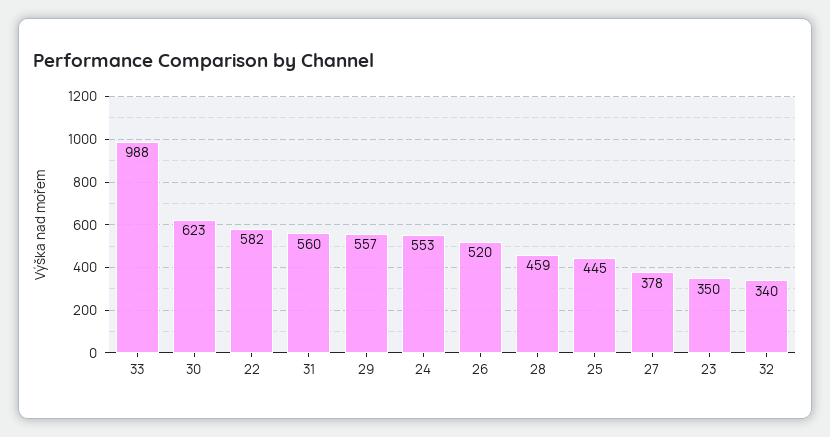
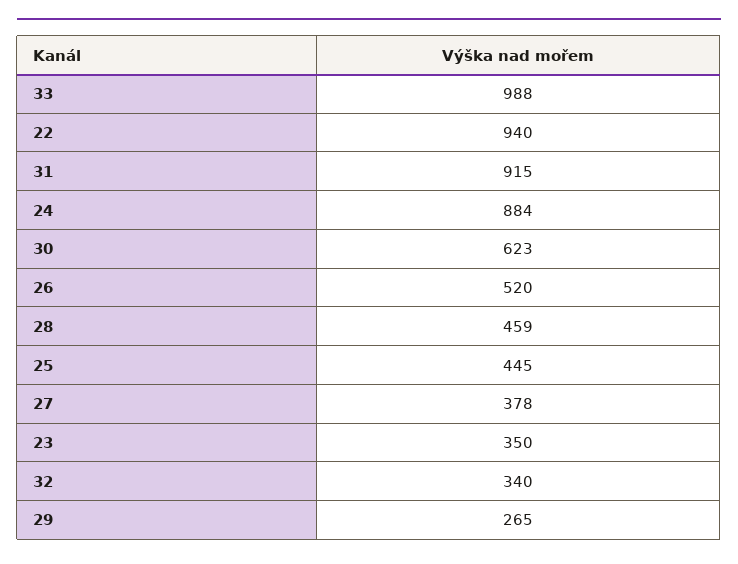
22: 582 -> 940
31: 560 -> 915
29: 557 -> 265
24: 553 -> 884

